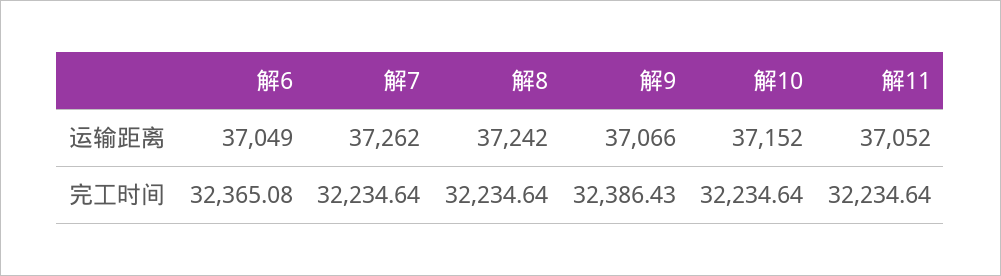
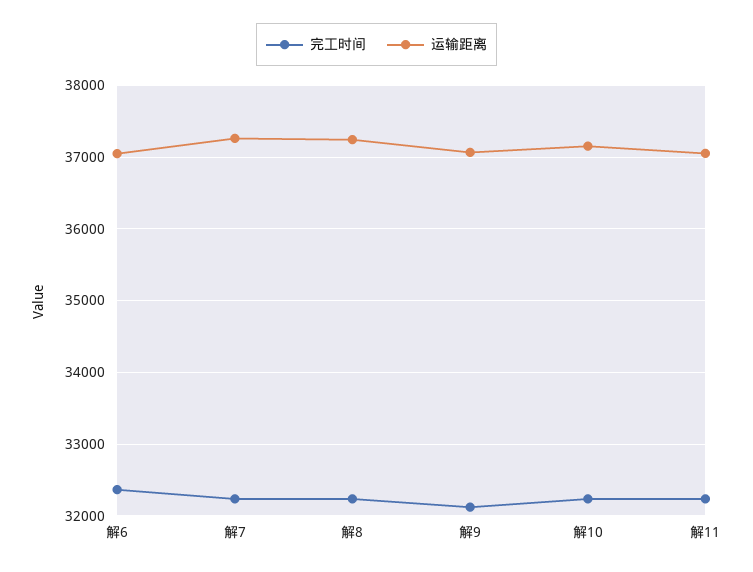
完工时间, 解9: 32386.43 -> 32100

